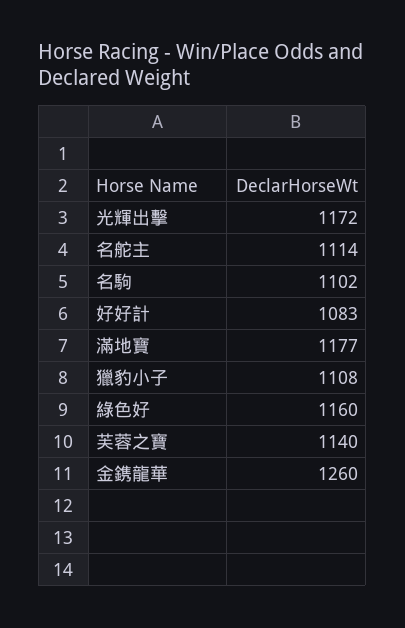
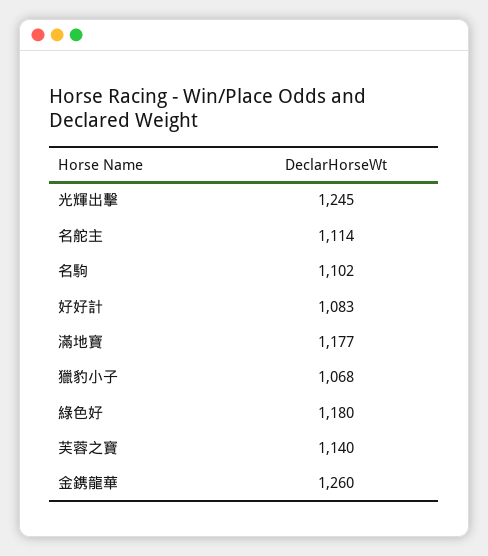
光輝出擊: 1172 -> 1245
獵豹小子: 1108 -> 1068
綠色好: 1160 -> 1180

